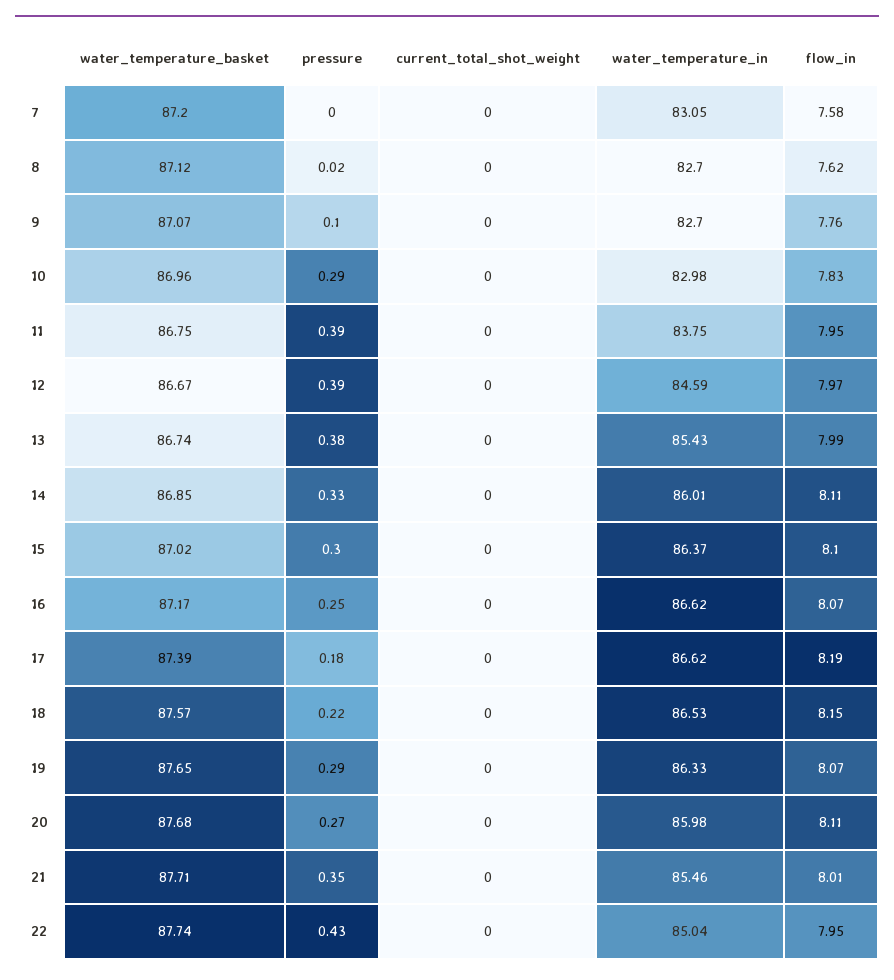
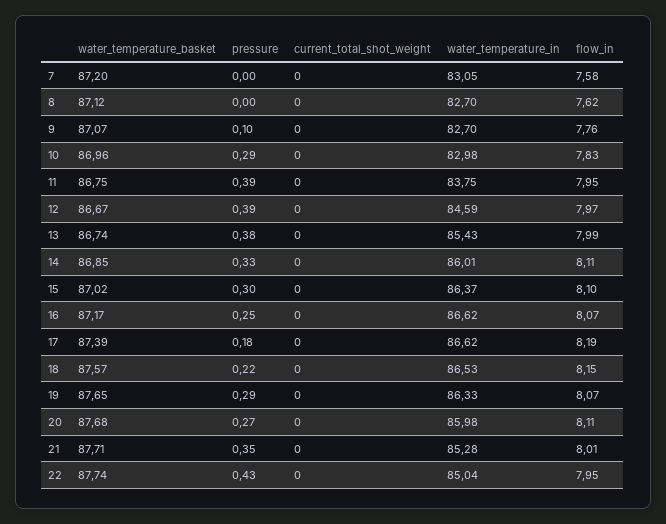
pressure, 8: 0.02 -> 0
water_temperature_in, 21: 85.46 -> 85.28

